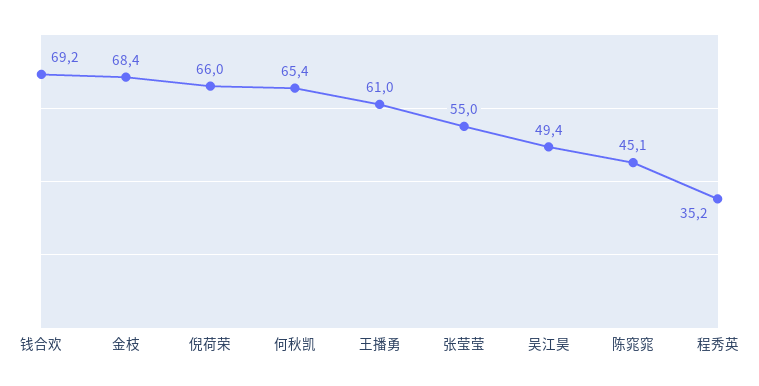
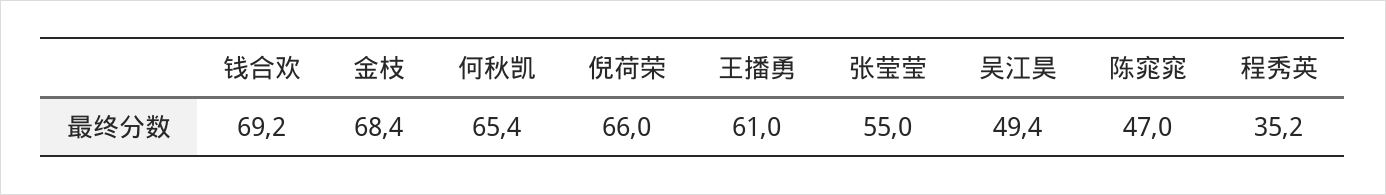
陈窕窕: 45.1 -> 47

